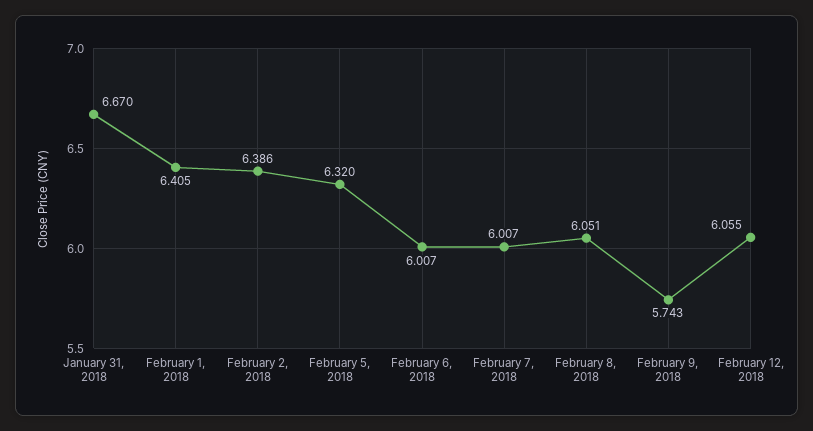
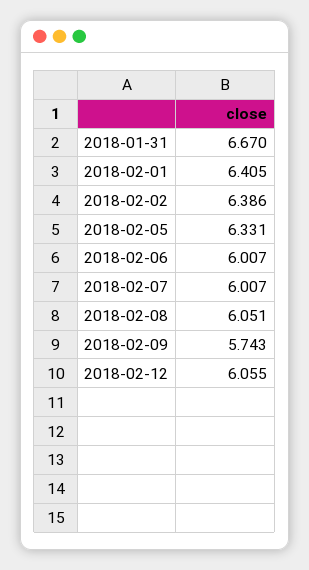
February 5, 2018: 6.32 -> 6.331

